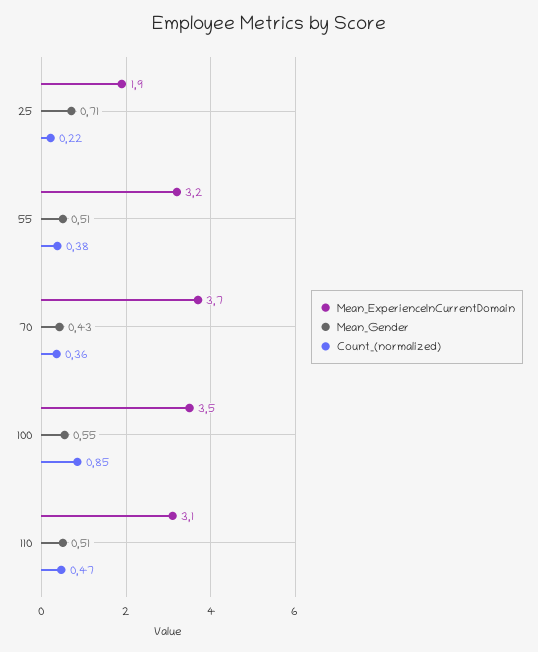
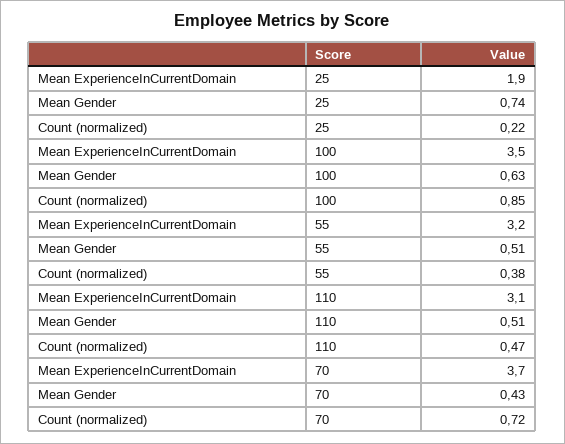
Mean_Gender, 25: 0.71 -> 0.74
Count_(normalized), 70: 0.36 -> 0.72
Mean_Gender, 100: 0.55 -> 0.63

